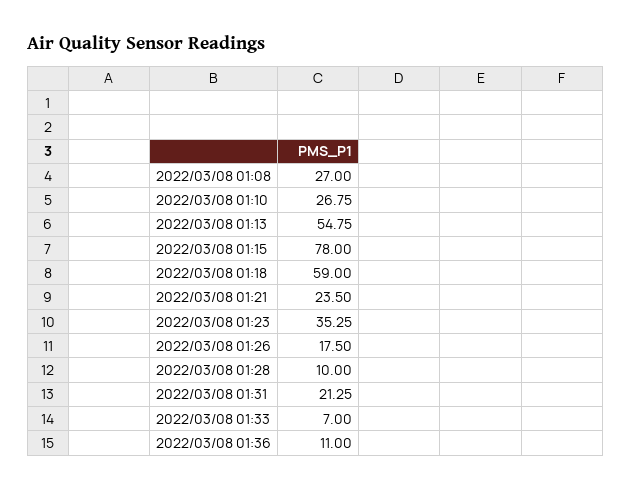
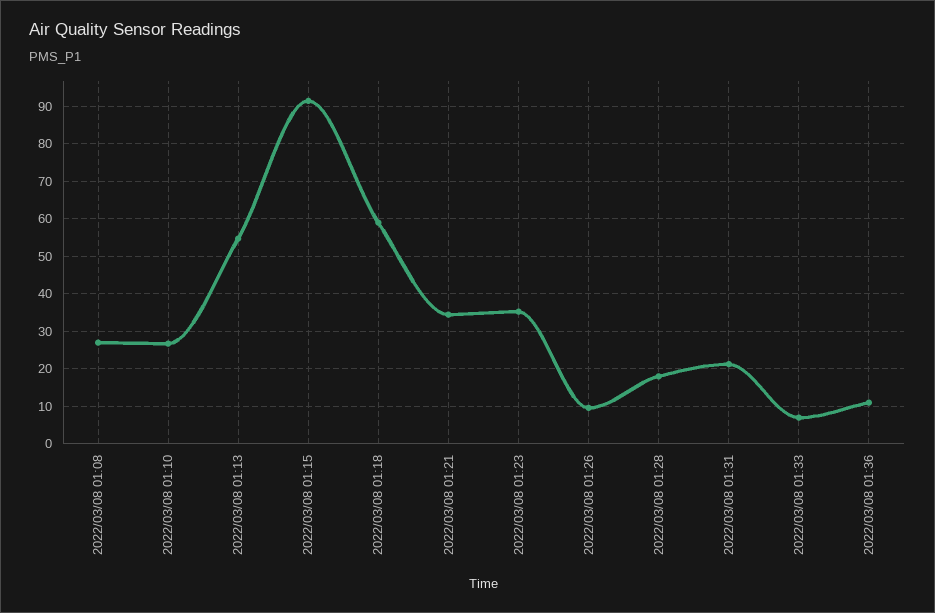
2022/03/08 01:15: 78 -> 92
2022/03/08 01:21: 23.5 -> 34
2022/03/08 01:26: 17.5 -> 10
2022/03/08 01:28: 10 -> 18

